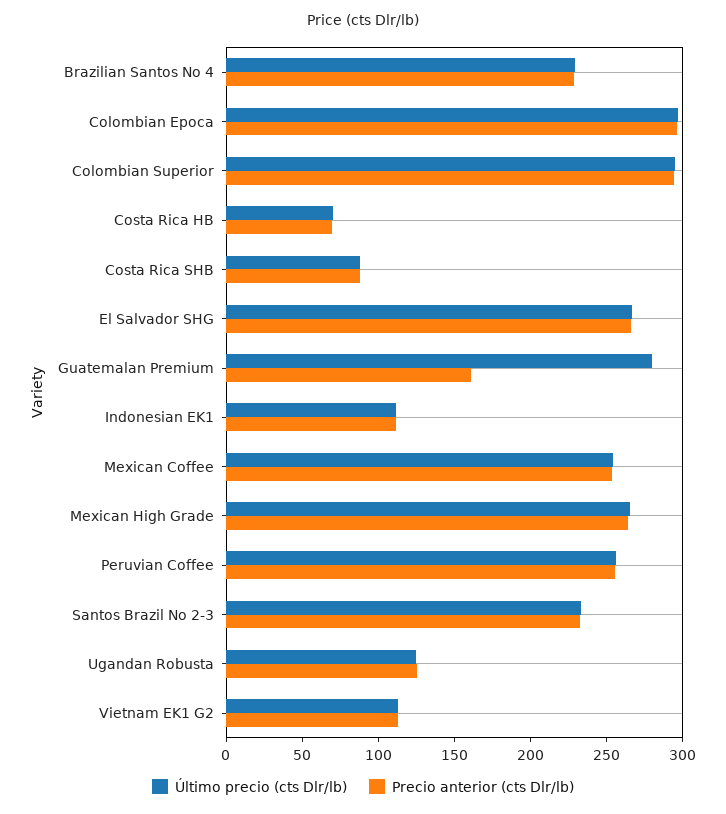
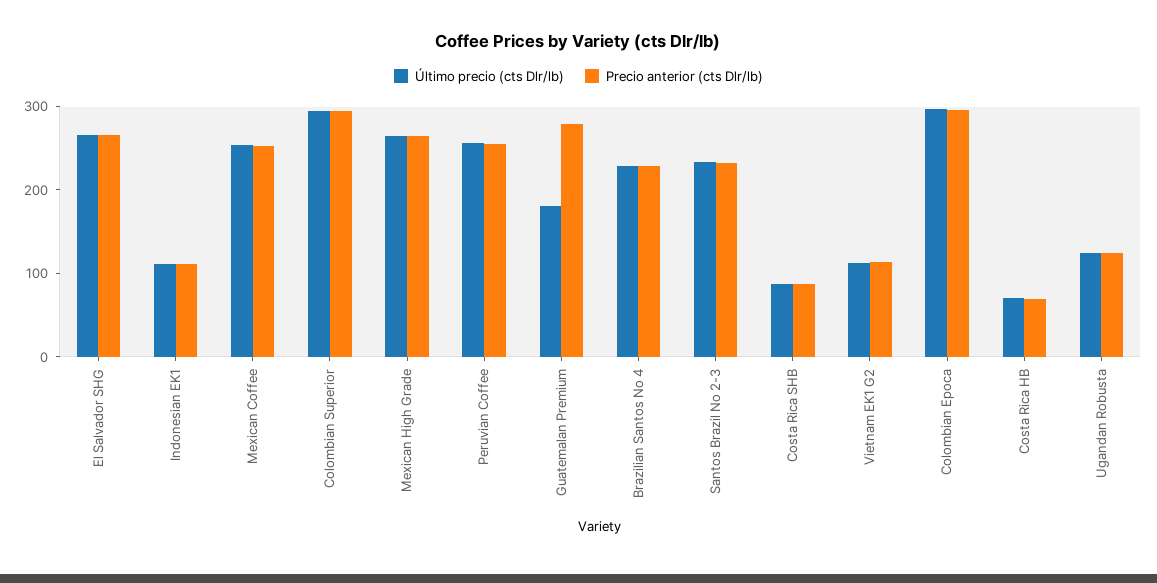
Último precio (cts Dlr/lb), Guatemalan Premium: 280 -> 180
Precio anterior (cts Dlr/lb), Guatemalan Premium: 160 -> 280

